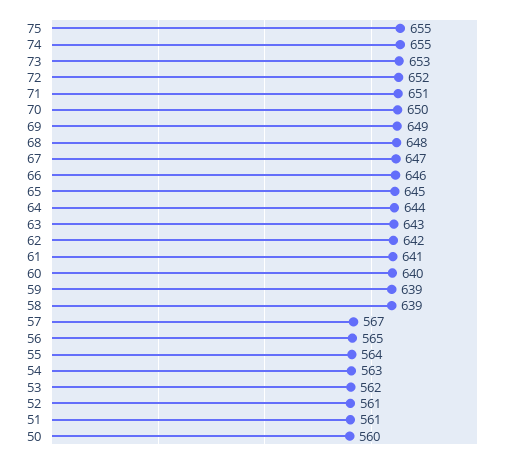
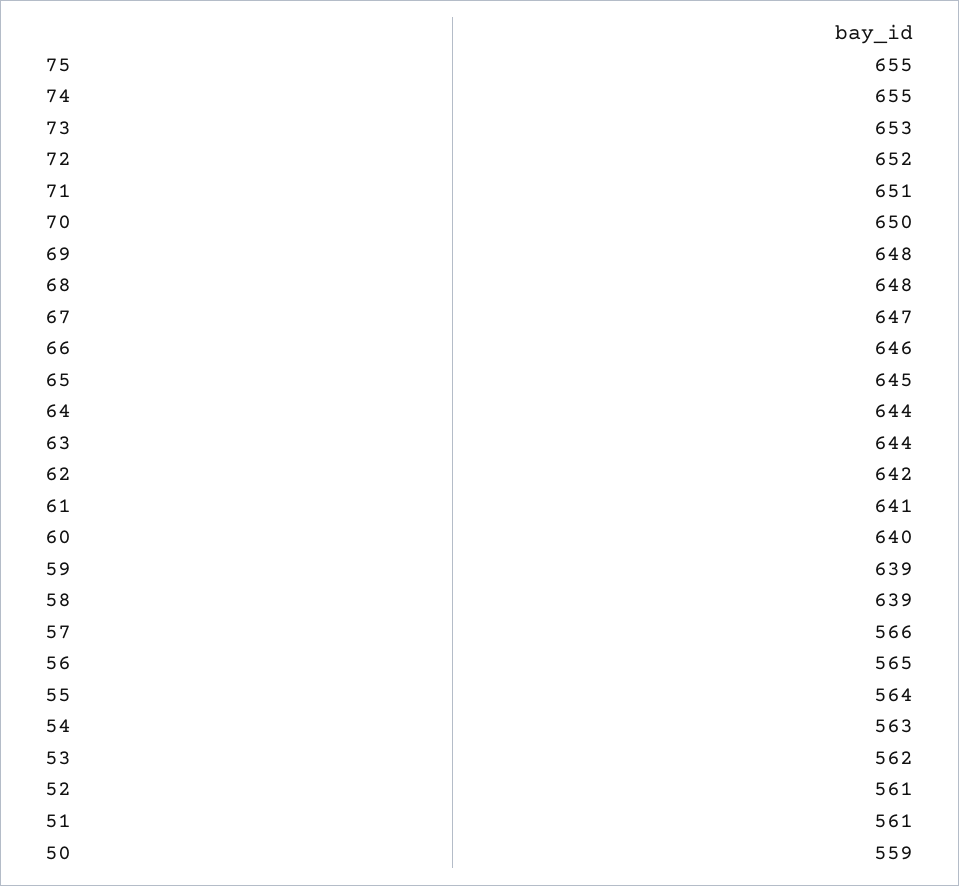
69: 649 -> 648
63: 643 -> 644
57: 567 -> 566
50: 560 -> 559

